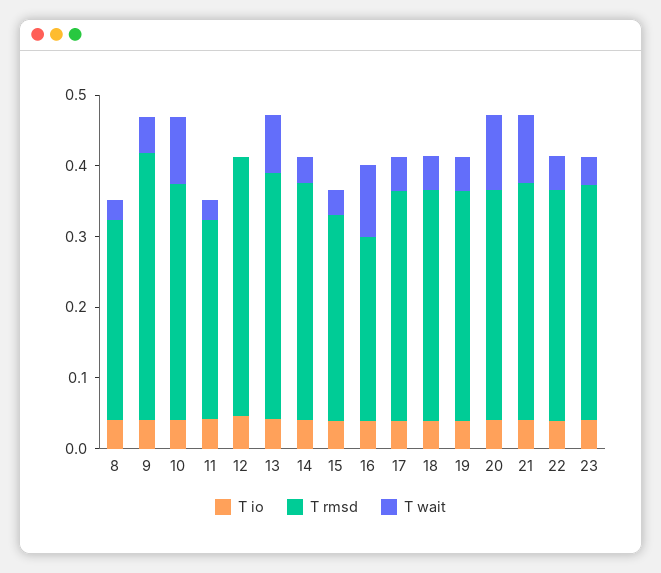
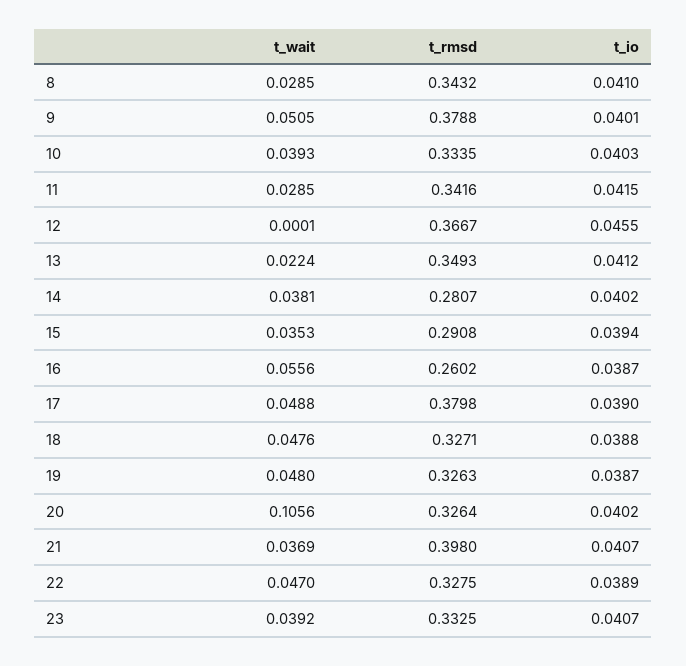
T rmsd, 8: 0.28 -> 0.3432
T wait, 10: 0.1 -> 0.0393
T rmsd, 11: 0.28 -> 0.3416
T wait, 13: 0.08 -> 0.0224
T rmsd, 14: 0.34 -> 0.2807
T wait, 16: 0.1 -> 0.0556
T rmsd, 17: 0.32 -> 0.3798
T rmsd, 21: 0.34 -> 0.398
T wait, 21: 0.1 -> 0.0369

